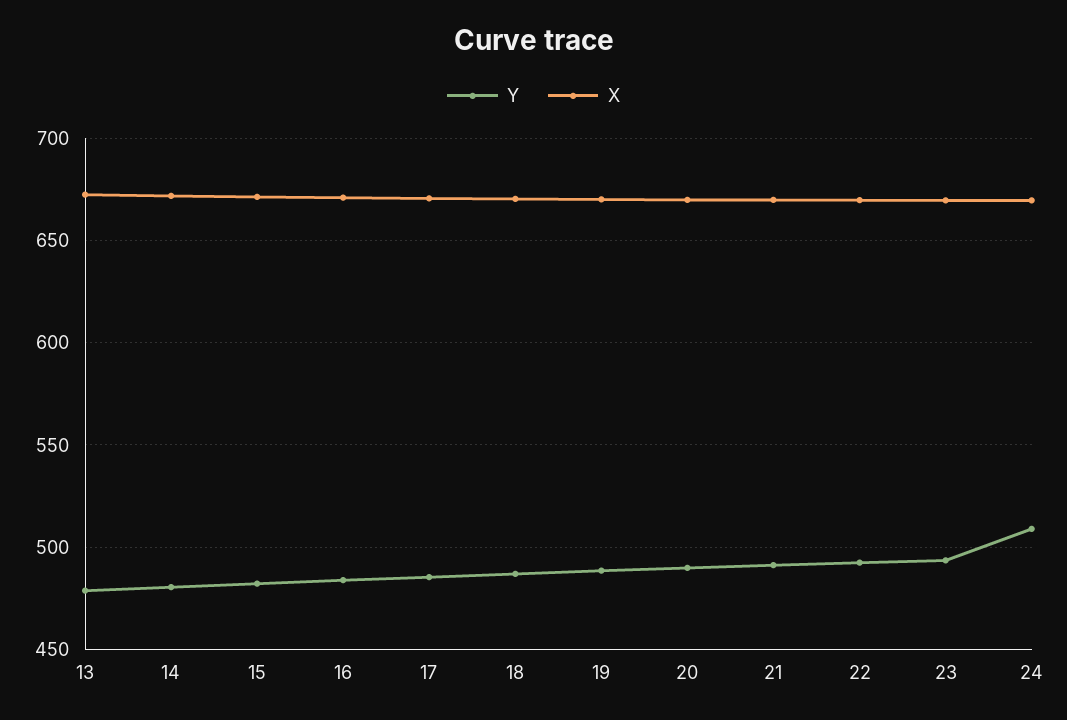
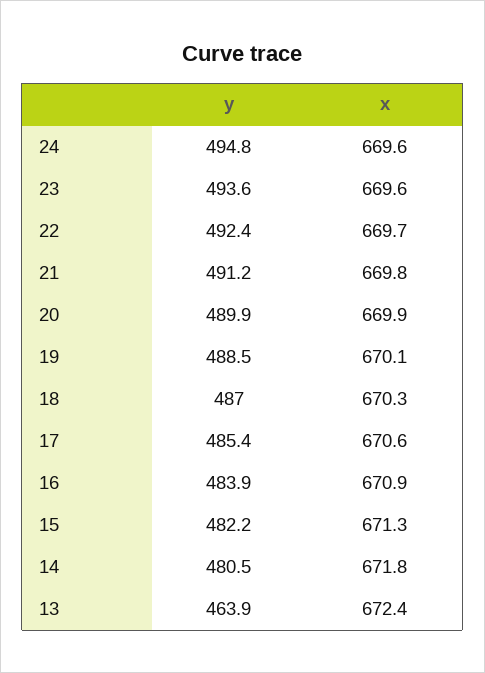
Y, 13: 480 -> 463.9
Y, 24: 510 -> 494.8

